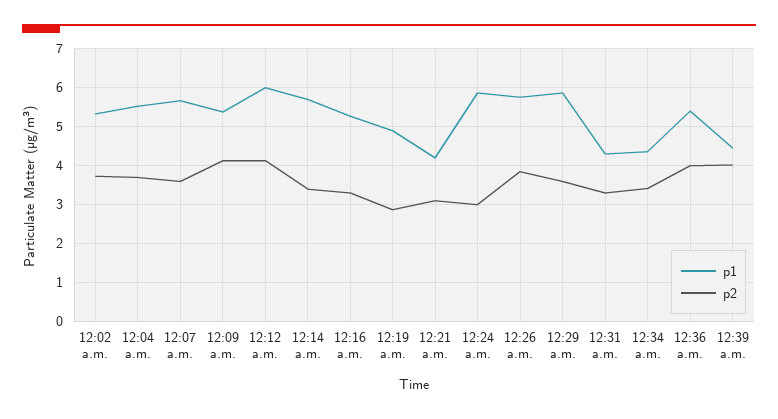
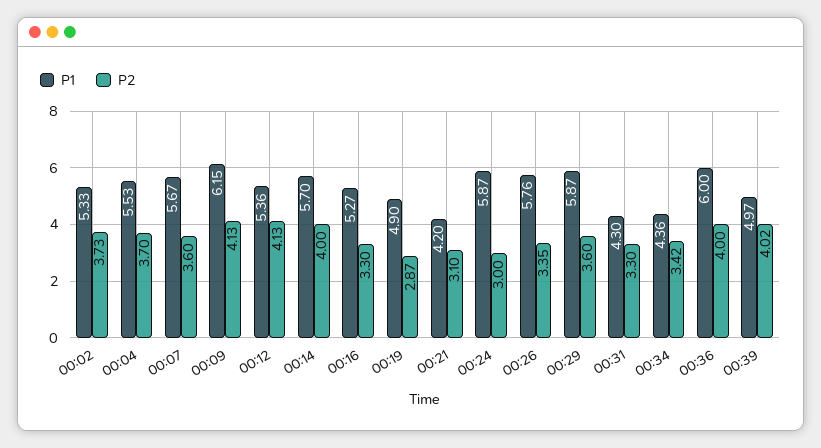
p1, 12:09 a.m.: 5.4 -> 6.15
p1, 12:12 a.m.: 6 -> 5.36
p2, 12:14 a.m.: 3.4 -> 4
p2, 12:26 a.m.: 3.8 -> 3.35
p1, 12:36 a.m.: 5.4 -> 6
p1, 12:39 a.m.: 4.4 -> 4.97

